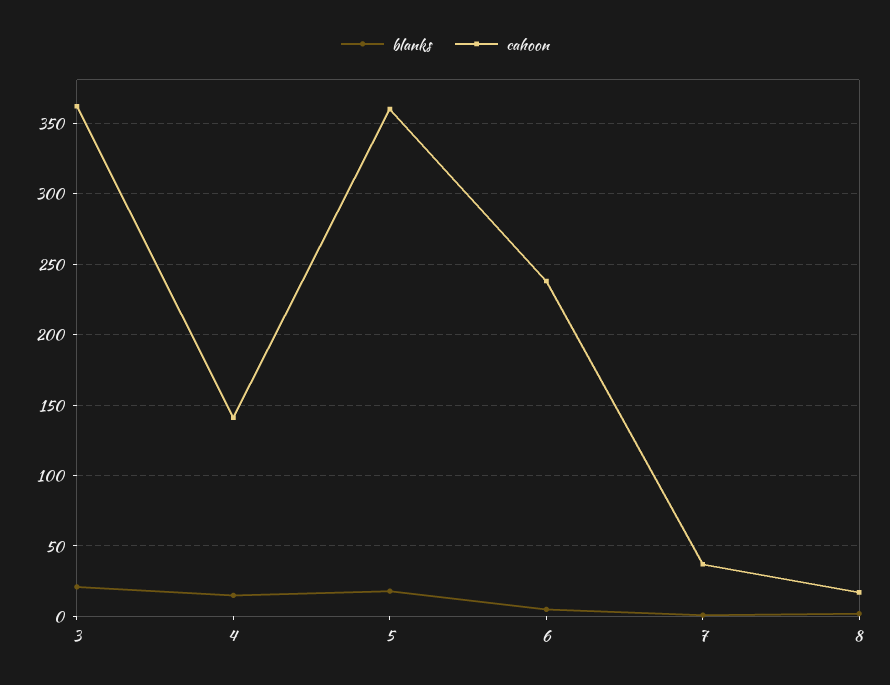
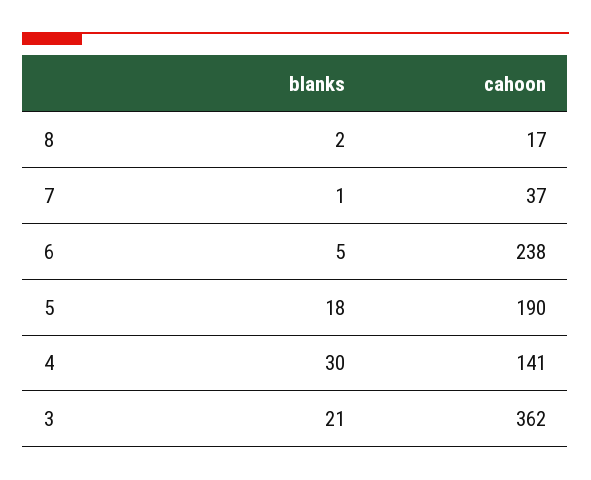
blanks, 4: 15 -> 30
cahoon, 5: 360 -> 190

